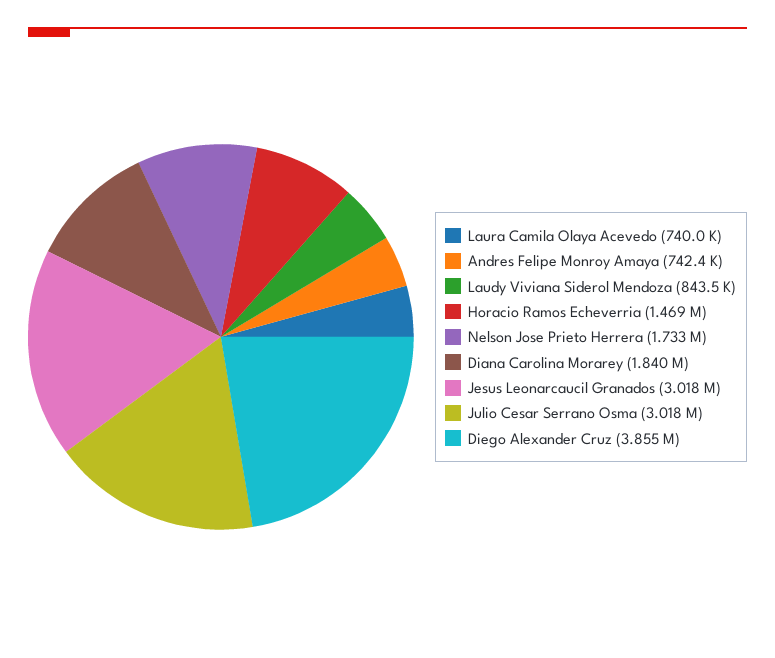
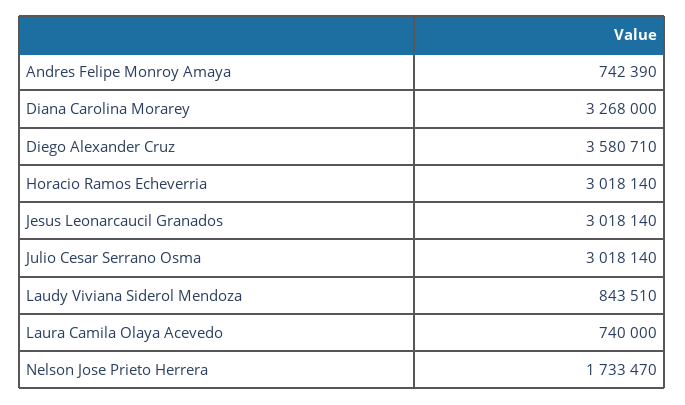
Horacio Ramos Echeverria: 1469000 -> 3018140
Diana Carolina Morarey: 1840000 -> 3268000
Diego Alexander Cruz: 3855000 -> 3580710

